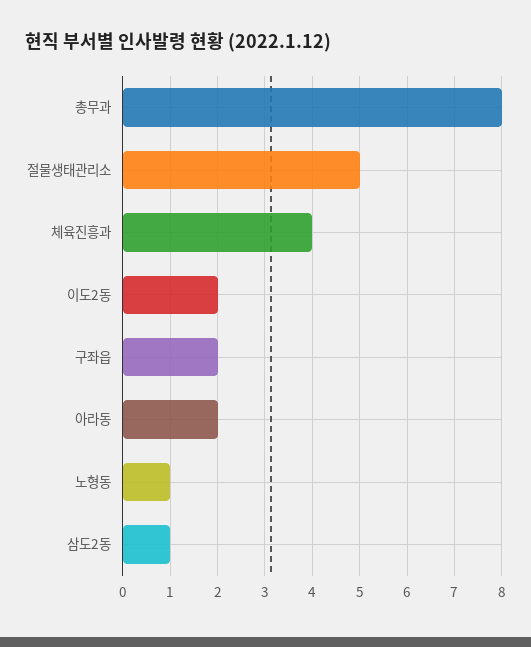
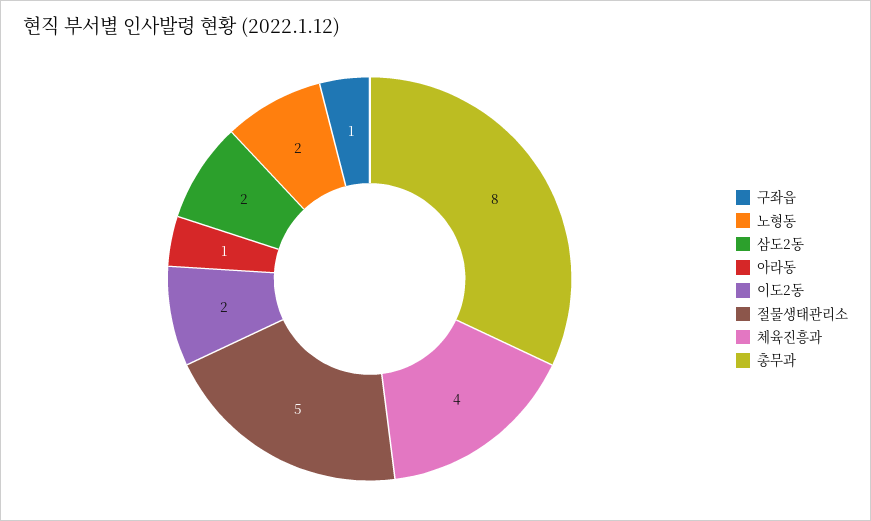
구좌읍: 2 -> 1
아라동: 2 -> 1
노형동: 1 -> 2
삼도2동: 1 -> 2

